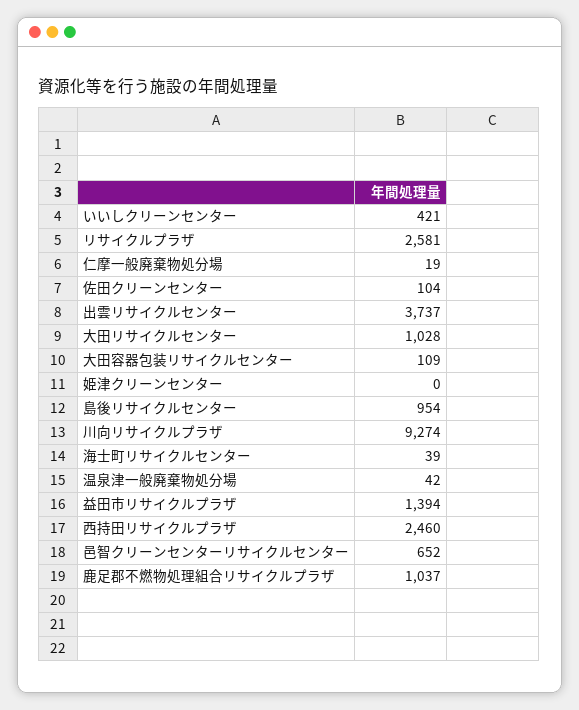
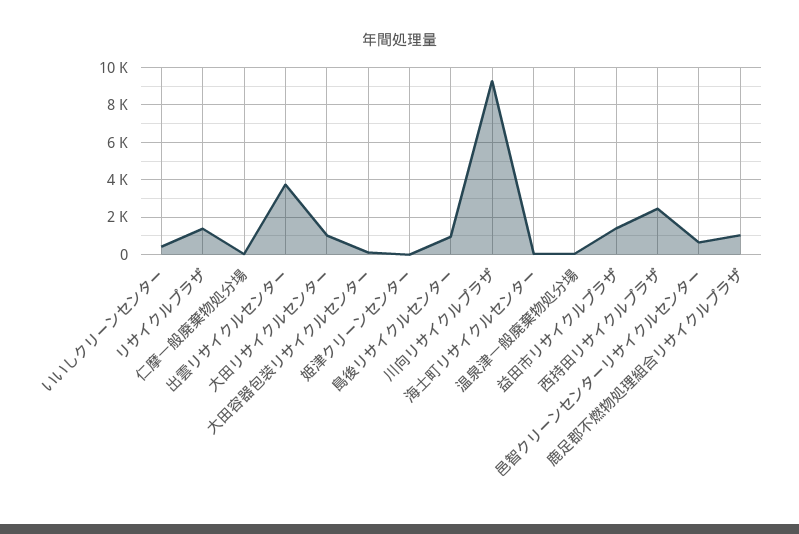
リサイクルプラザ: 2581 -> 1500
佐田クリーンセンター: 104 -> none

